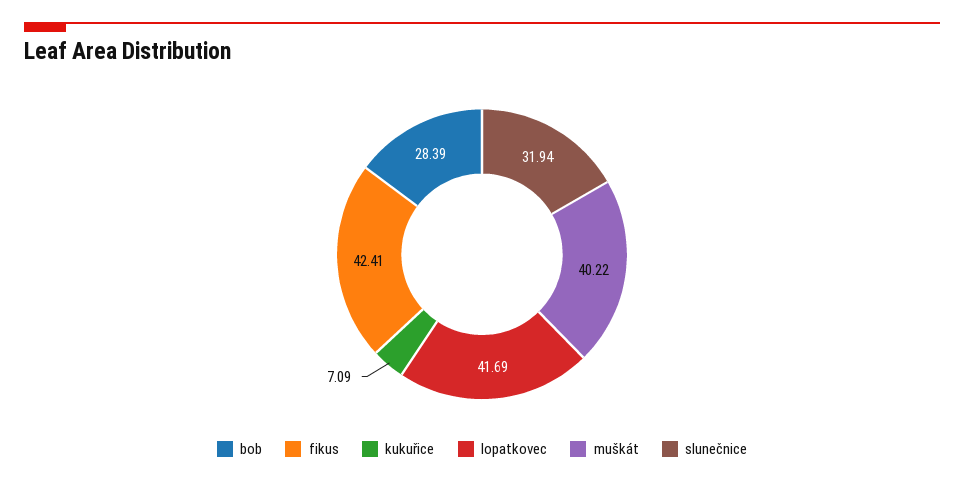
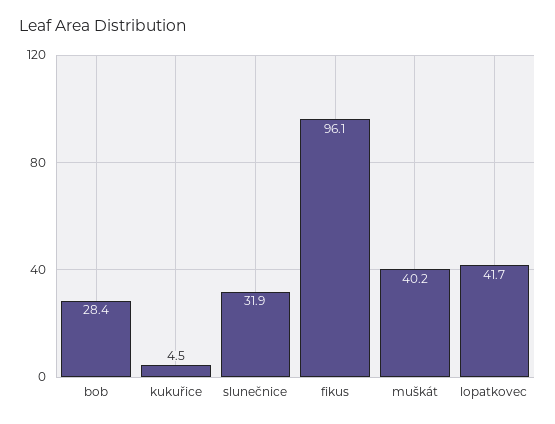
fikus: 42.41 -> 96.1
kukuřice: 7.09 -> 4.5

